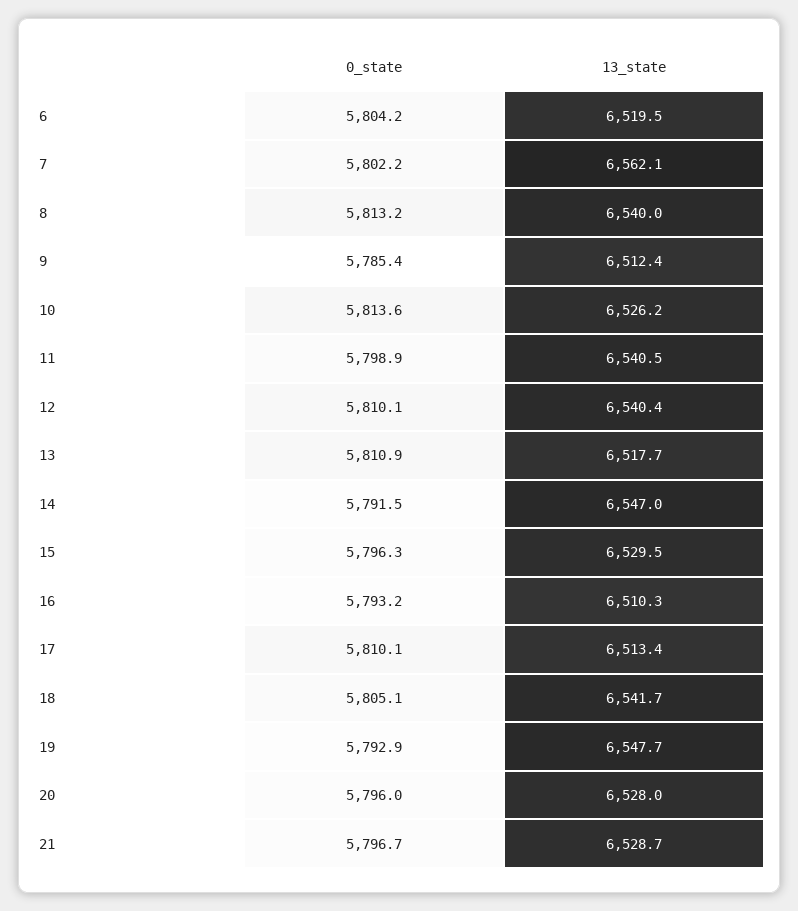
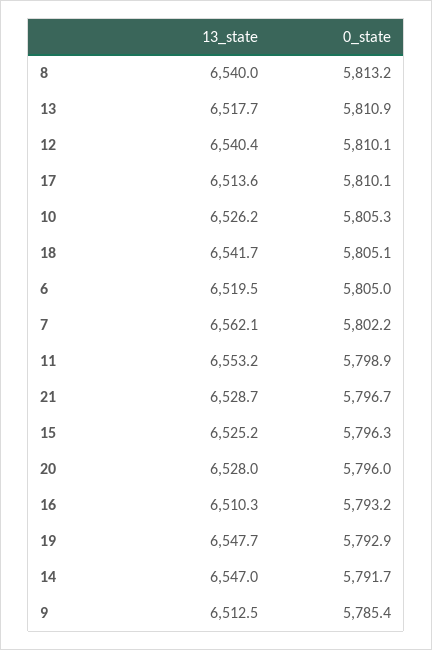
0_state, 6: 5804.2 -> 5805
13_state, 9: 6512.4 -> 6512.5
0_state, 10: 5813.6 -> 5805.3
13_state, 11: 6540.5 -> 6553.2
0_state, 14: 5791.5 -> 5791.7
13_state, 15: 6529.5 -> 6525.2
13_state, 17: 6513.4 -> 6513.6

